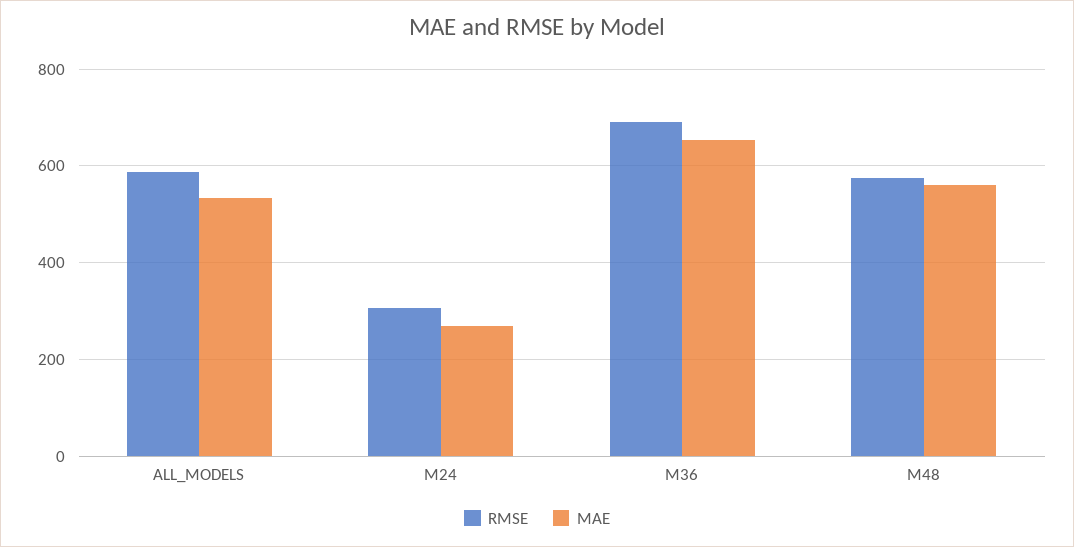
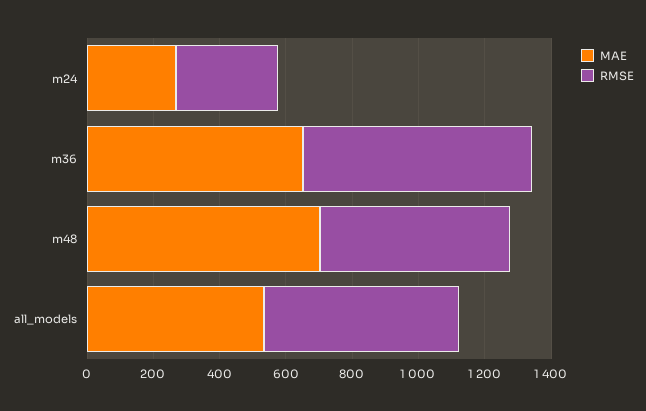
MAE, M48: 560 -> 700

